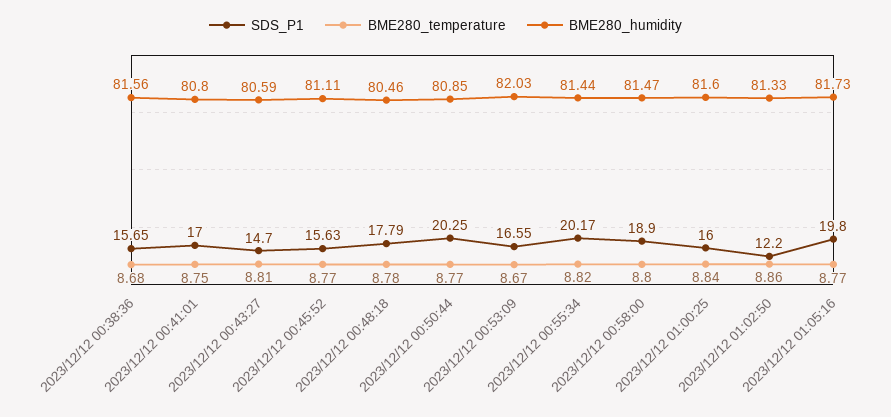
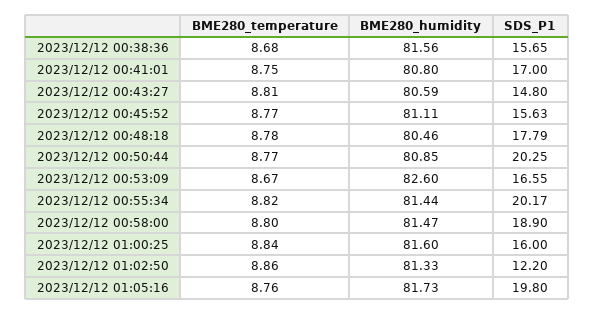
SDS_P1, 2023/12/12 00:43:27: 14.7 -> 14.8
BME280_humidity, 2023/12/12 00:53:09: 82.03 -> 82.6
BME280_temperature, 2023/12/12 01:05:16: 8.77 -> 8.76

